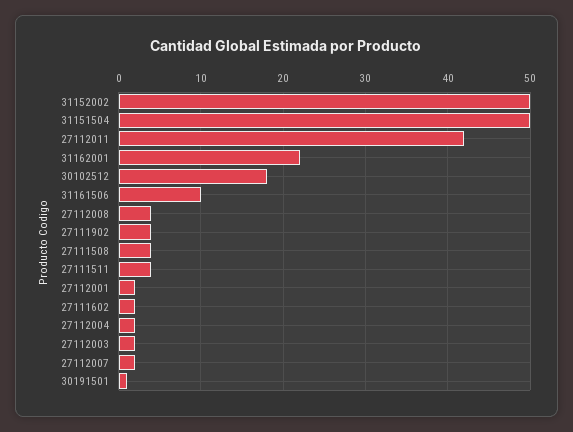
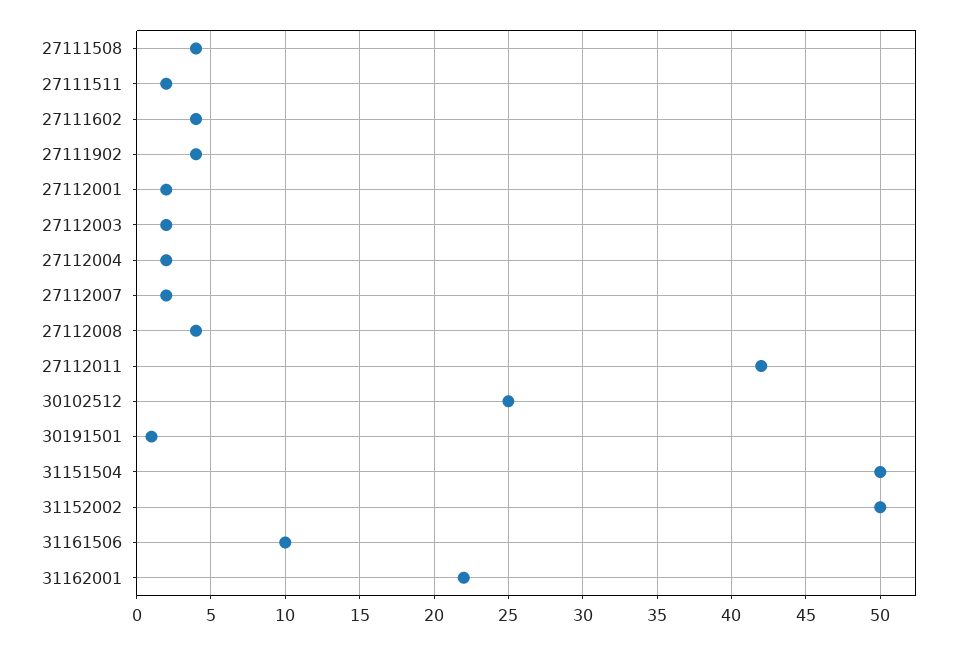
30102512: 18 -> 25
27111511: 4 -> 2
27111602: 2 -> 4

